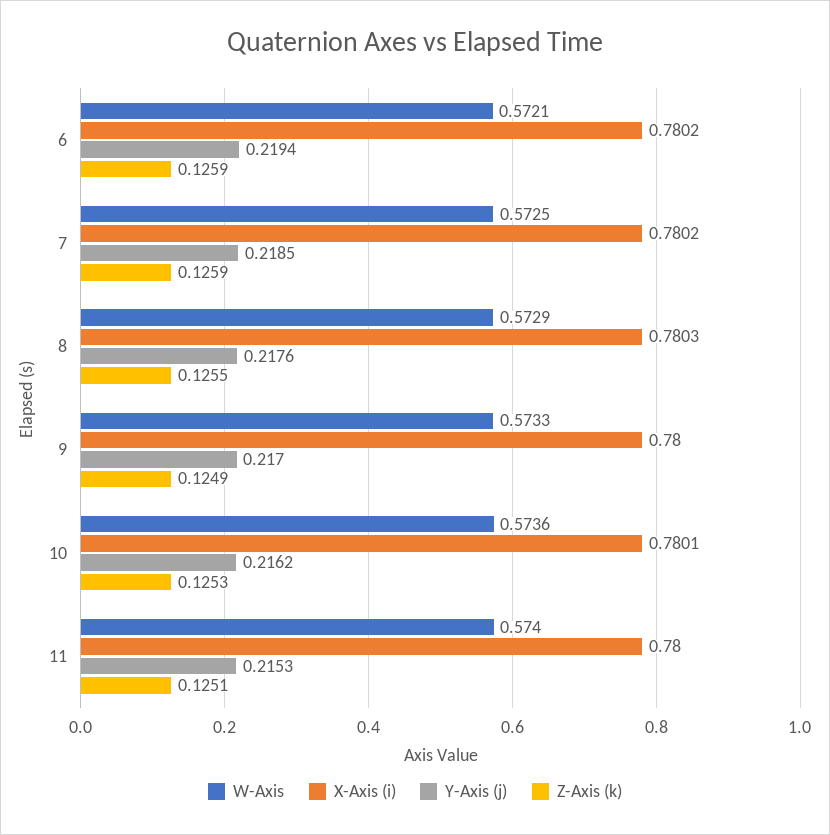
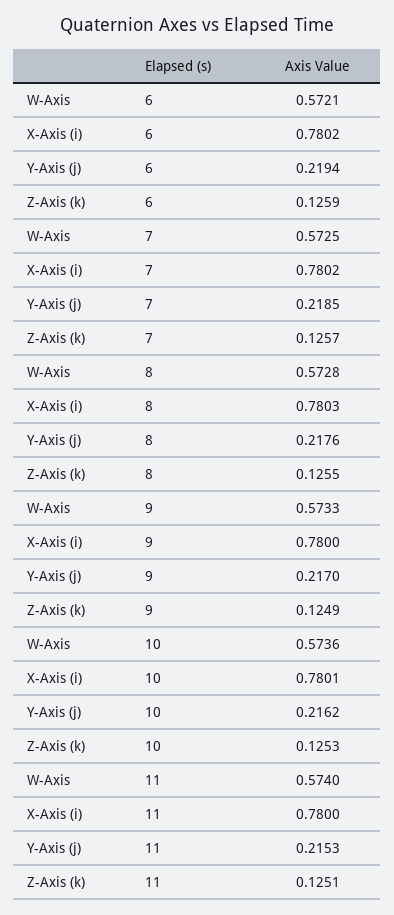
Z-Axis (k), 7: 0.1259 -> 0.1257
W-Axis, 8: 0.5729 -> 0.5728

